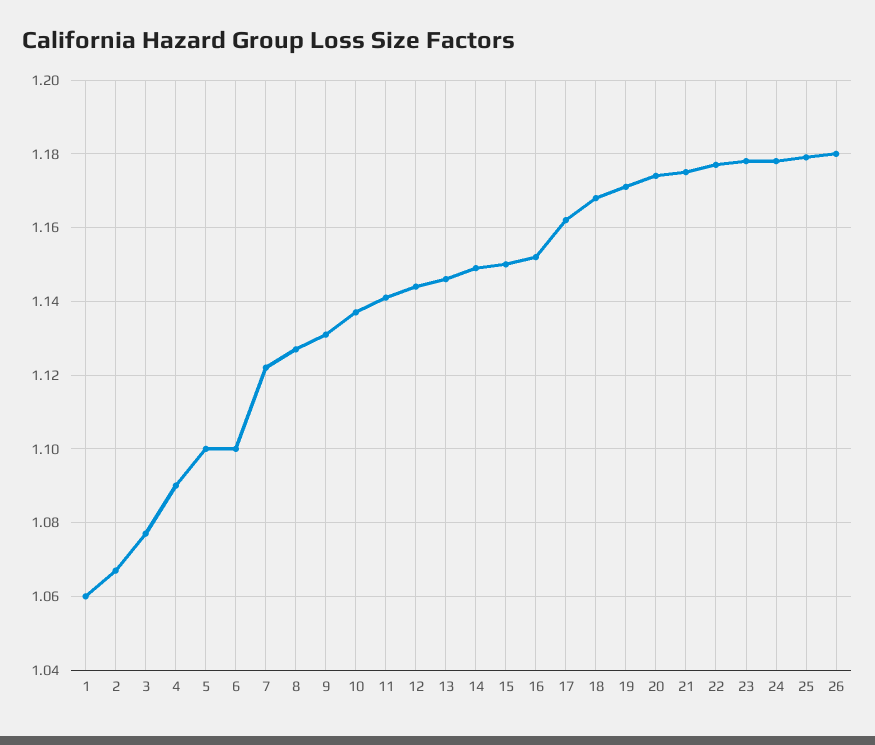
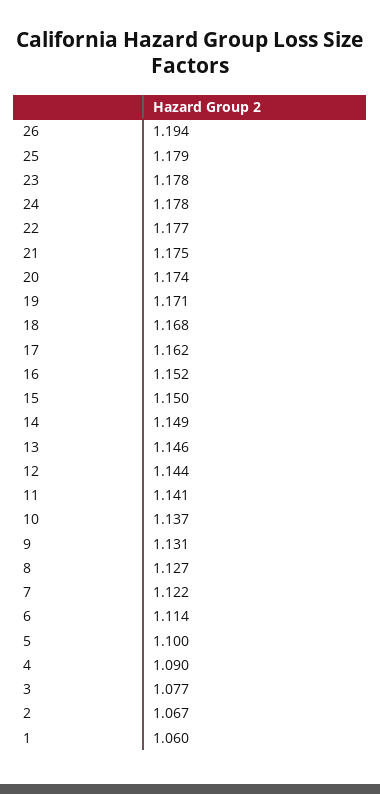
6: 1.1 -> 1.114
26: 1.18 -> 1.194

